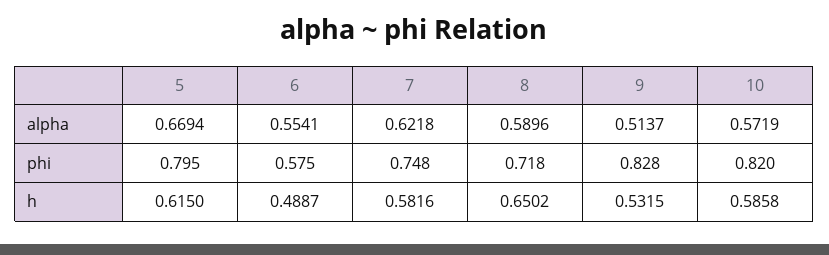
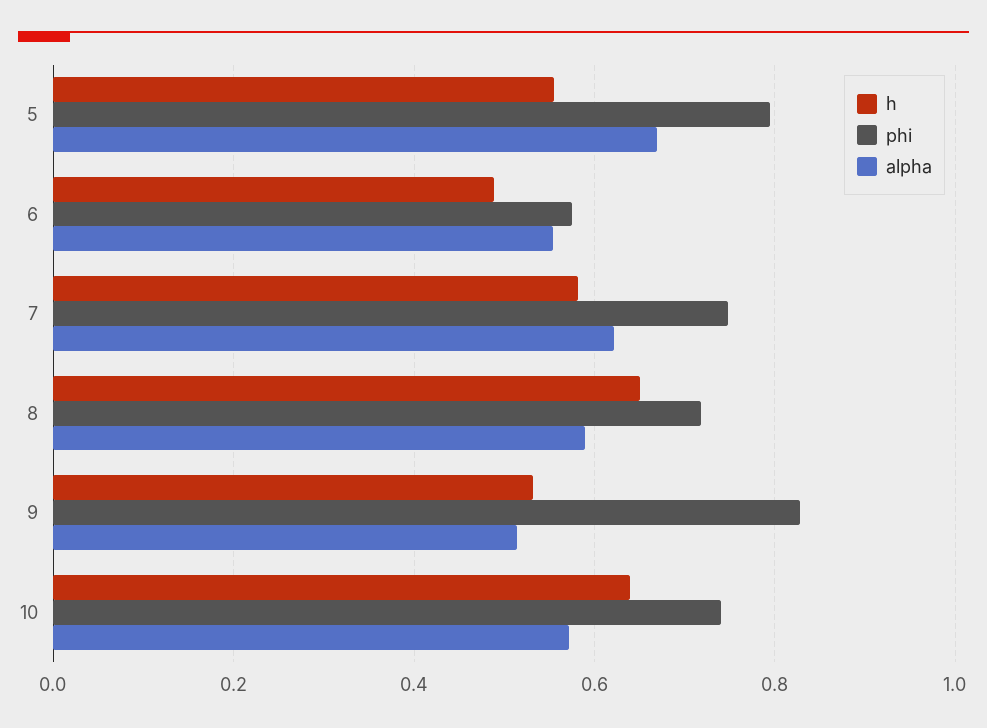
phi, 10: 0.82 -> 0.74
h, 5: 0.615 -> 0.56
h, 10: 0.5858 -> 0.64

